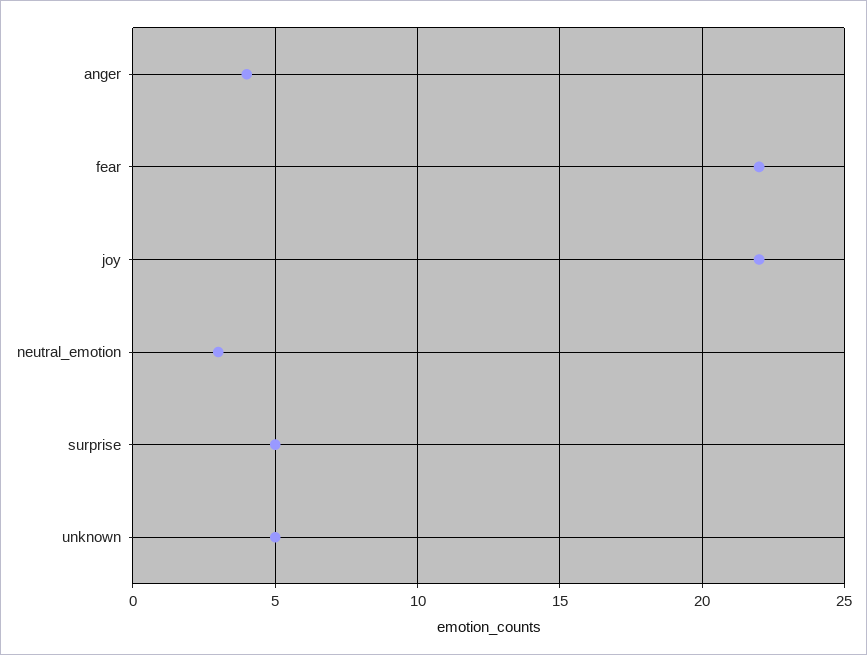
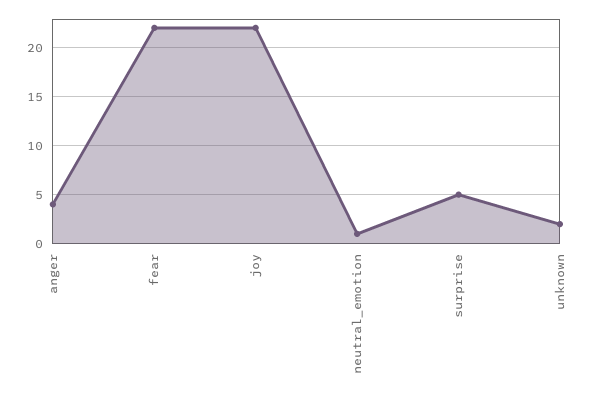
neutral_emotion: 3 -> 1
unknown: 5 -> 2

